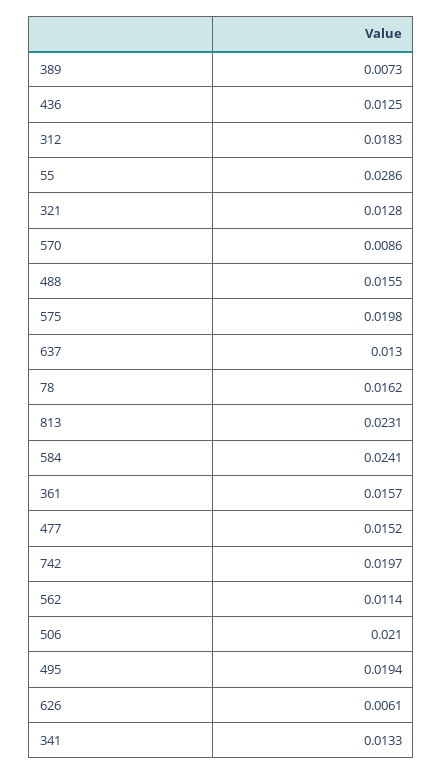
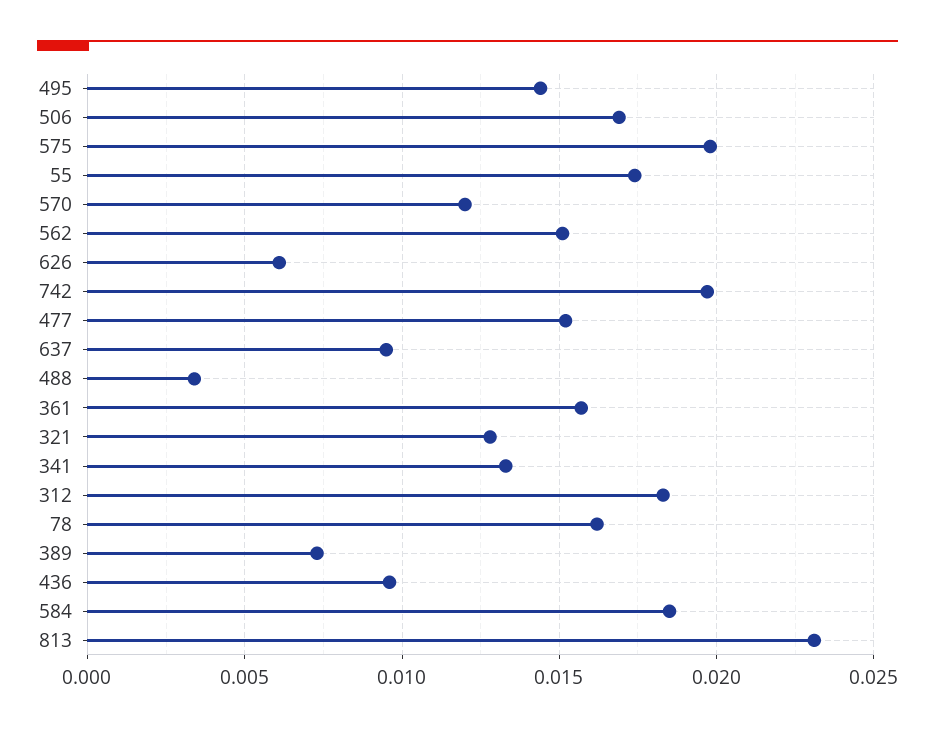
436: 0.0125 -> 0.0095
55: 0.0286 -> 0.0175
570: 0.0086 -> 0.012
488: 0.0155 -> 0.0035
637: 0.013 -> 0.0095
584: 0.0241 -> 0.0185
562: 0.0114 -> 0.015
506: 0.021 -> 0.017
495: 0.0194 -> 0.0145

